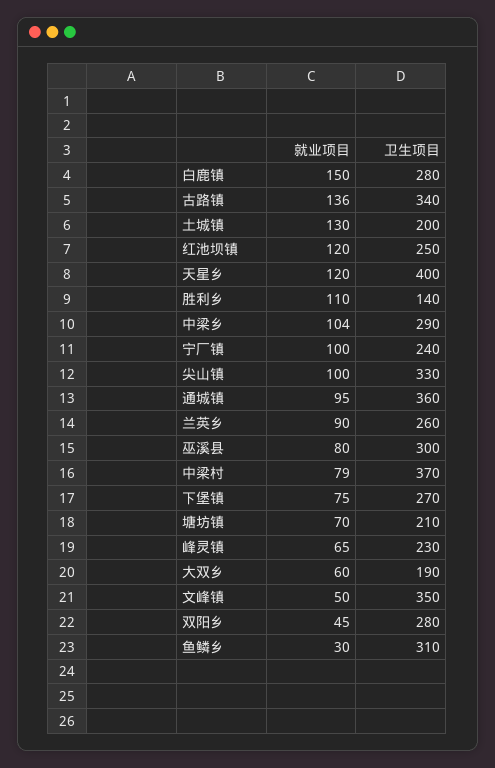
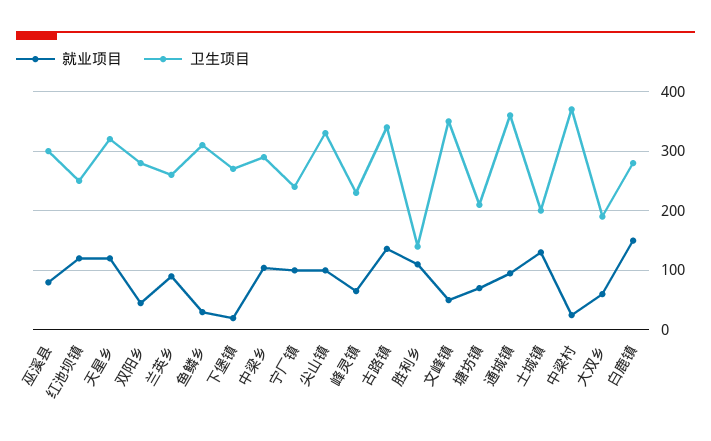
卫生项目, 天星乡: 400 -> 320
就业项目, 中梁村: 79 -> 20
就业项目, 下堡镇: 75 -> 20

